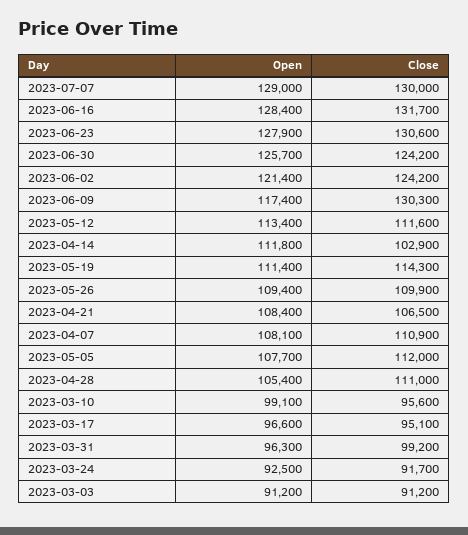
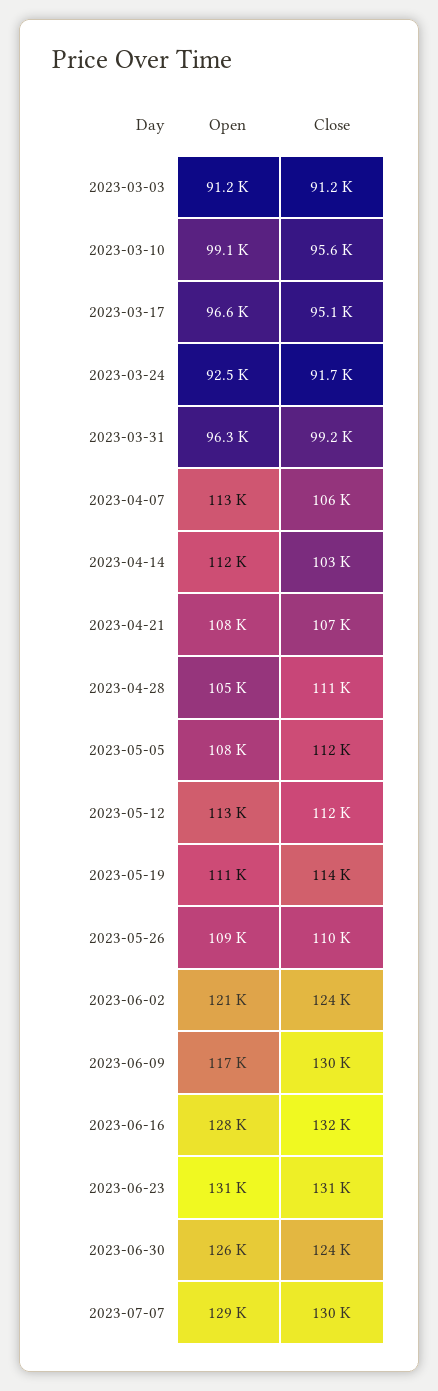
Open, 2023-06-23: 127900 -> 131000
Open, 2023-04-07: 108100 -> 113000
Close, 2023-04-07: 110900 -> 106000

